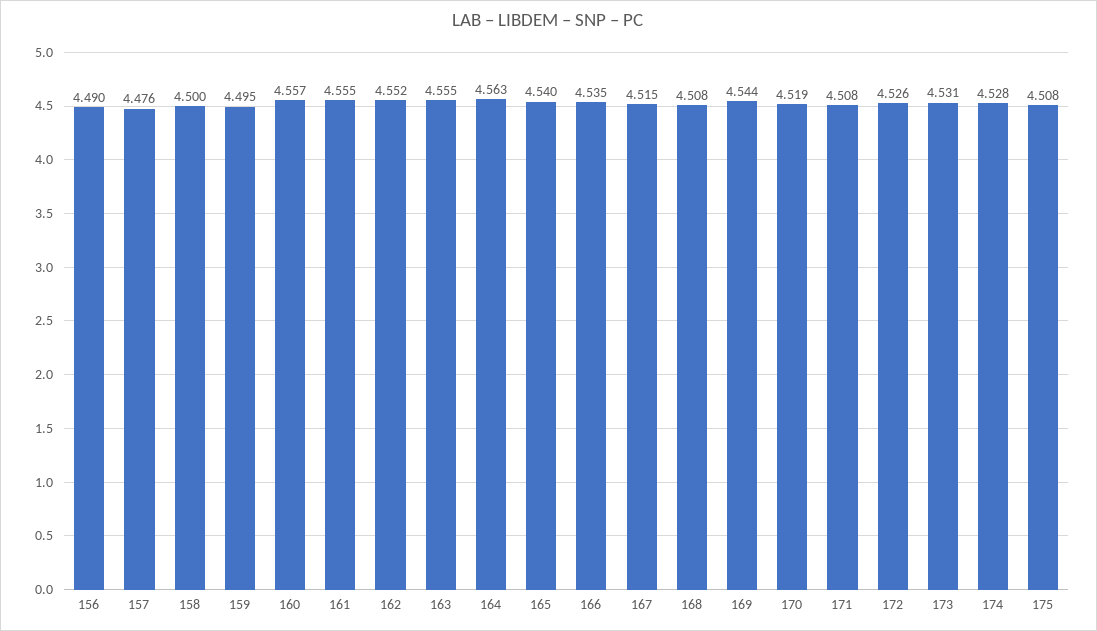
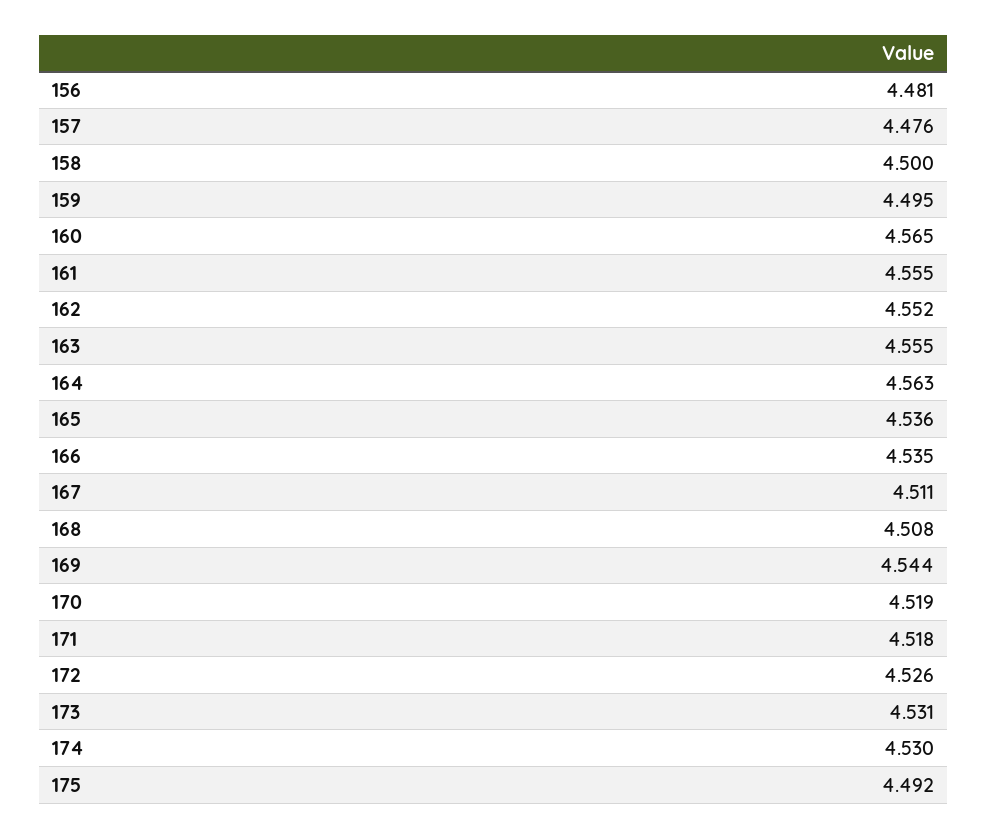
156: 4.49 -> 4.481
160: 4.557 -> 4.565
165: 4.54 -> 4.536
167: 4.515 -> 4.511
171: 4.508 -> 4.518
174: 4.528 -> 4.53
175: 4.508 -> 4.492

